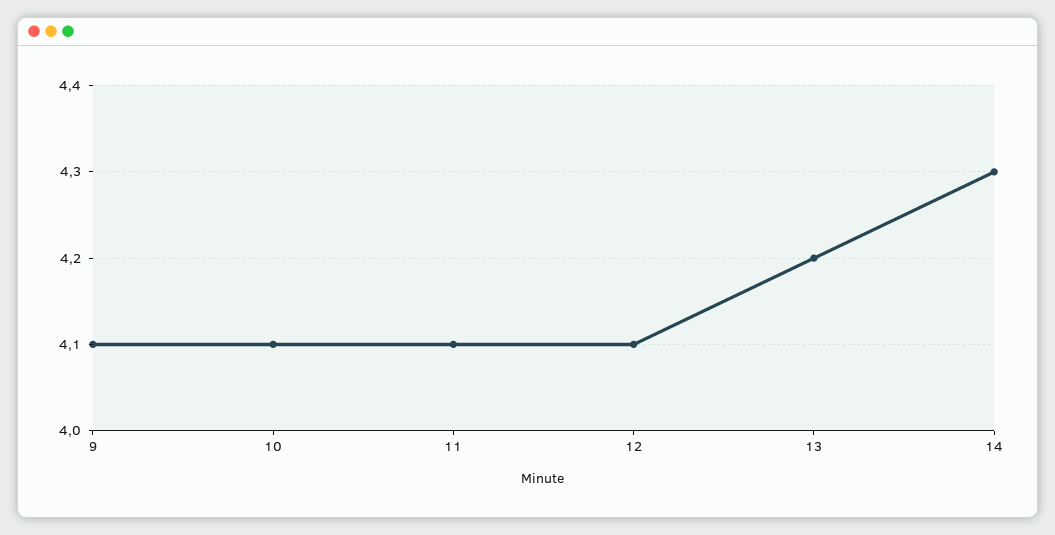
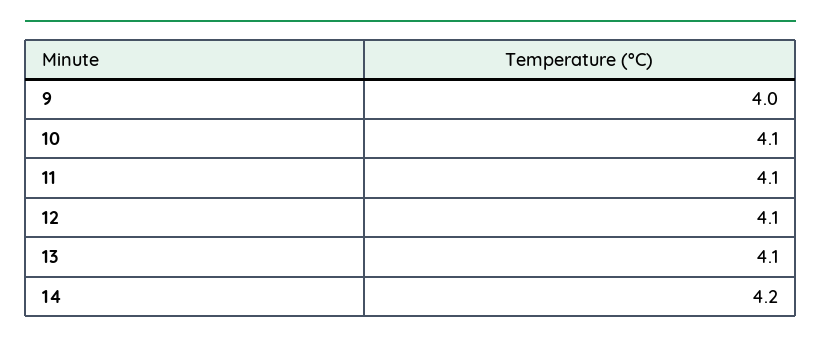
9: 4.1 -> 4
13: 4.2 -> 4.1
14: 4.3 -> 4.2

